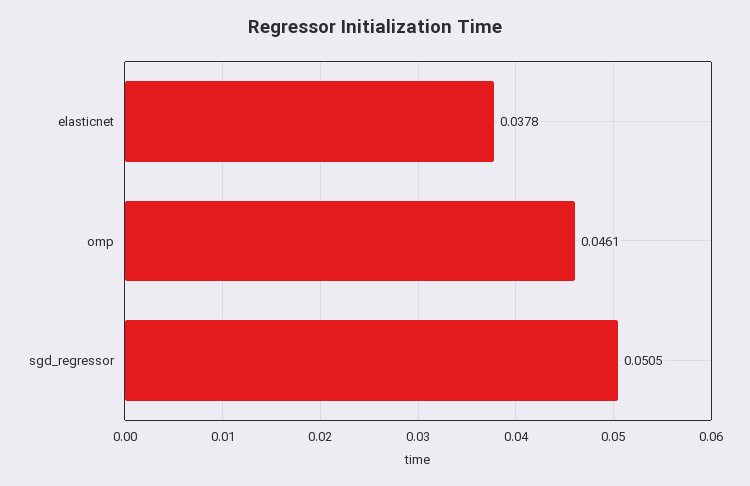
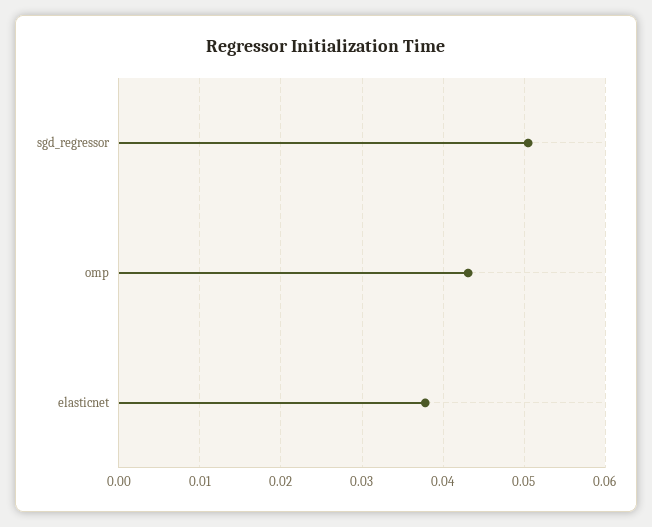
omp: 0.0461 -> 0.043

